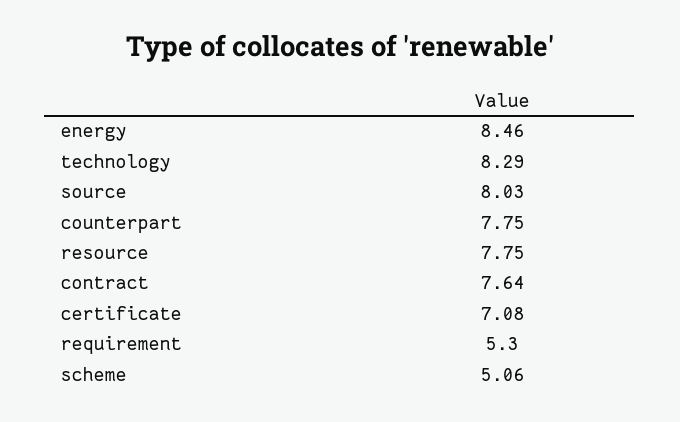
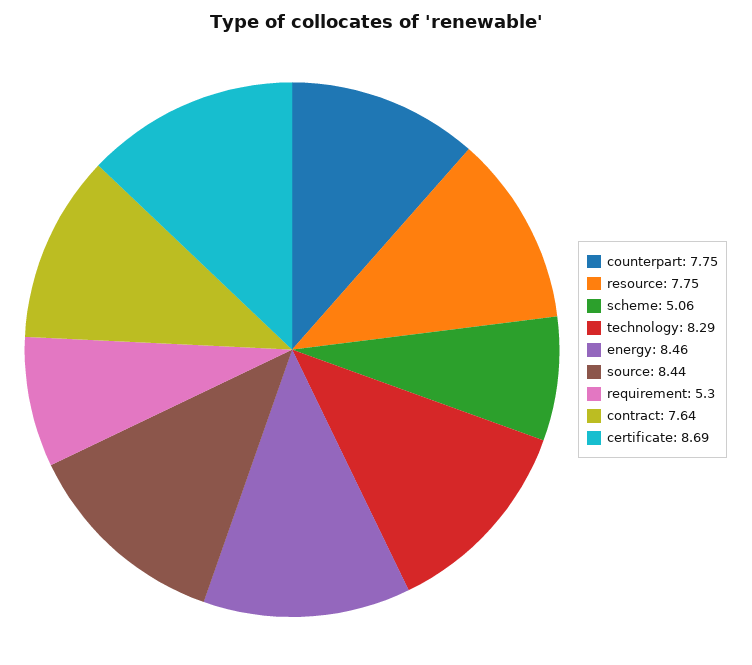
source: 8.03 -> 8.44
certificate: 7.08 -> 8.69

